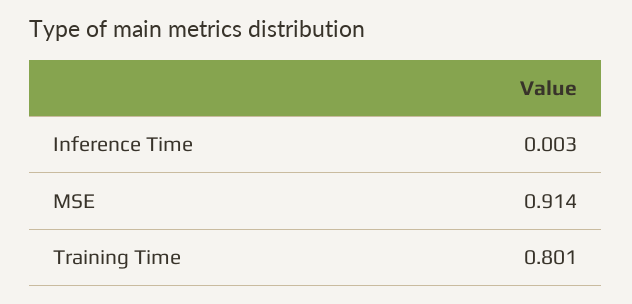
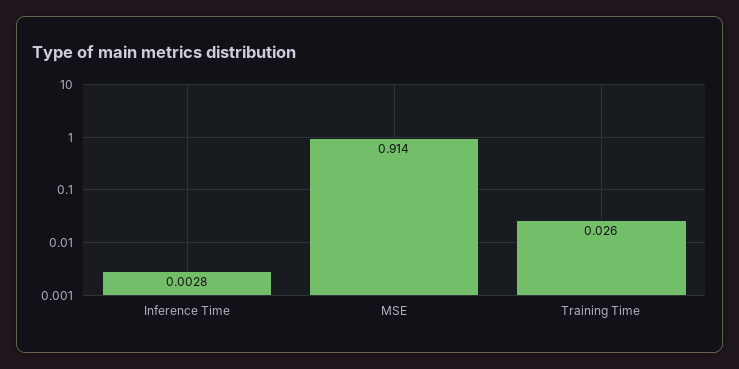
Training Time: 0.801 -> 0.026

